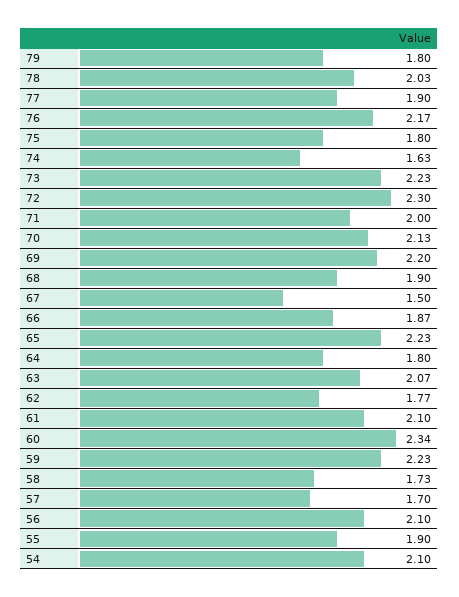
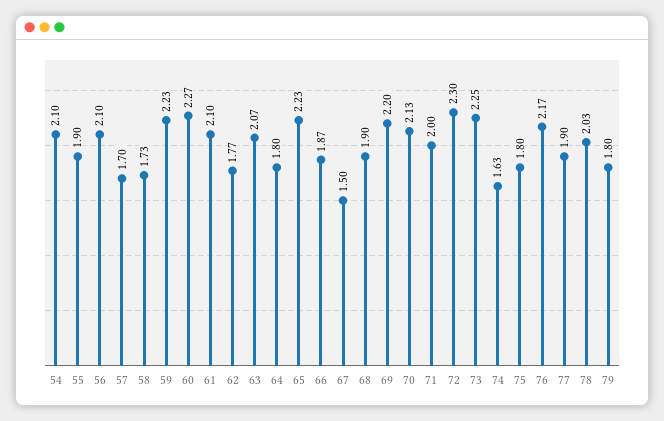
73: 2.23 -> 2.25
60: 2.34 -> 2.27

